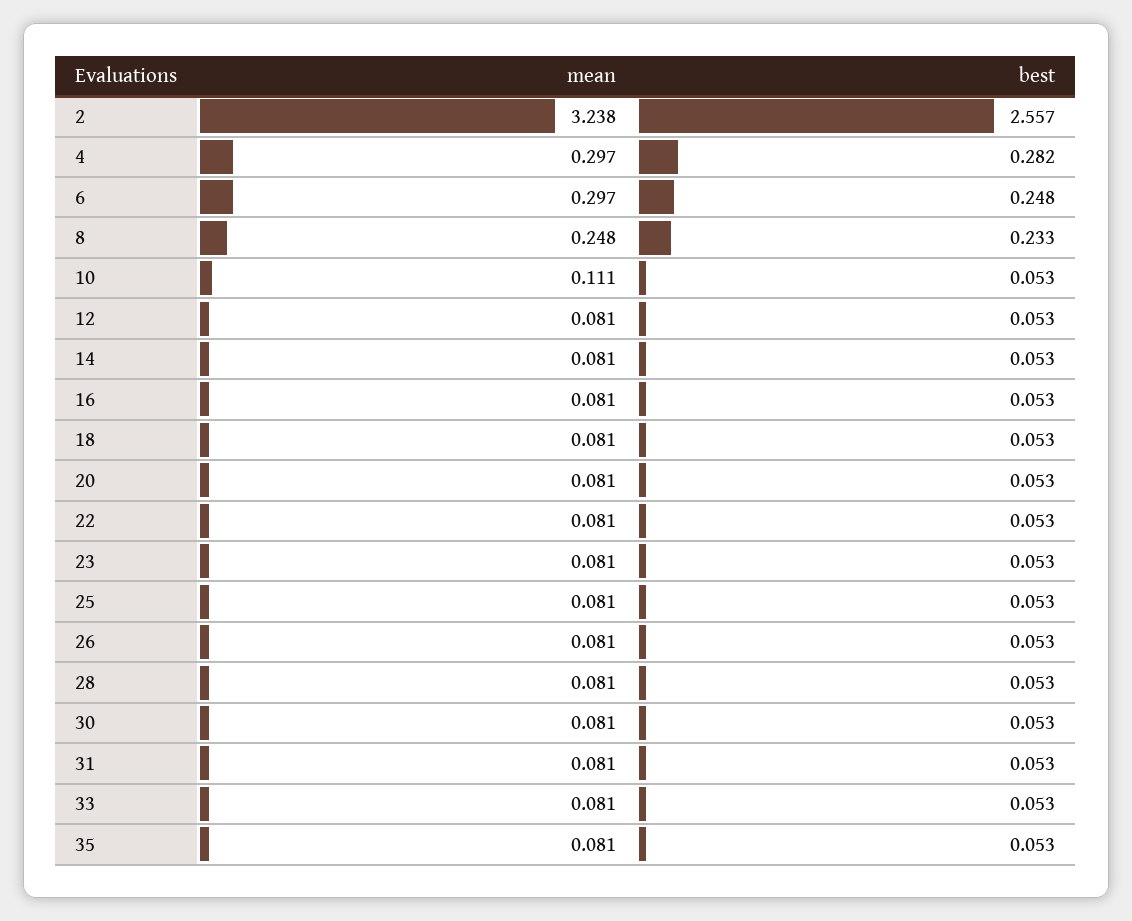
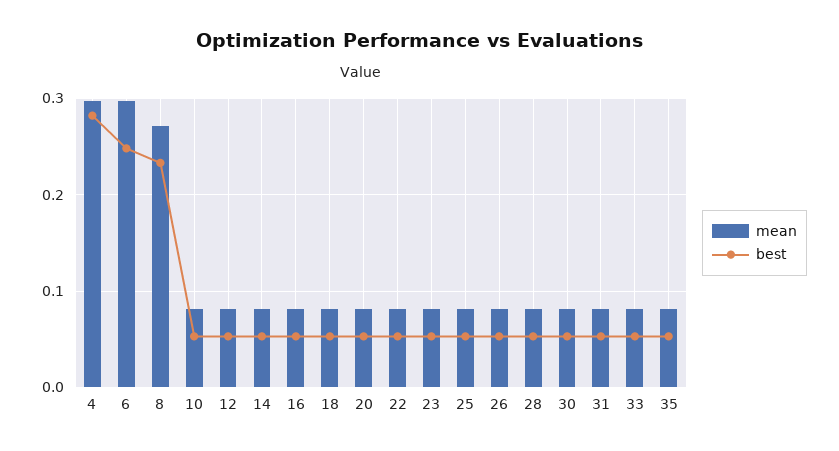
mean, 2: 3.238 -> none
best, 2: 2.557 -> none
mean, 8: 0.248 -> 0.27
mean, 10: 0.111 -> 0.08

